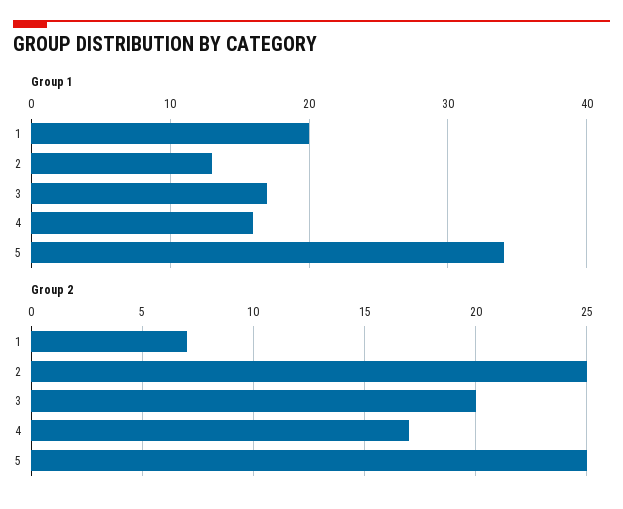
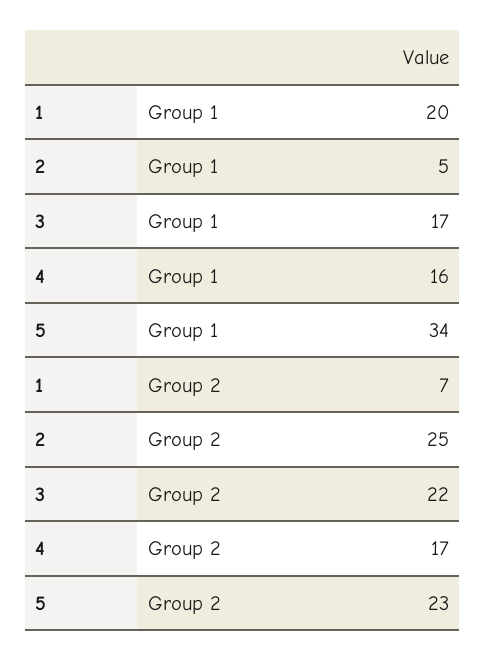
Group 1, 2: 13 -> 5
Group 2, 3: 20 -> 22
Group 2, 5: 25 -> 23

